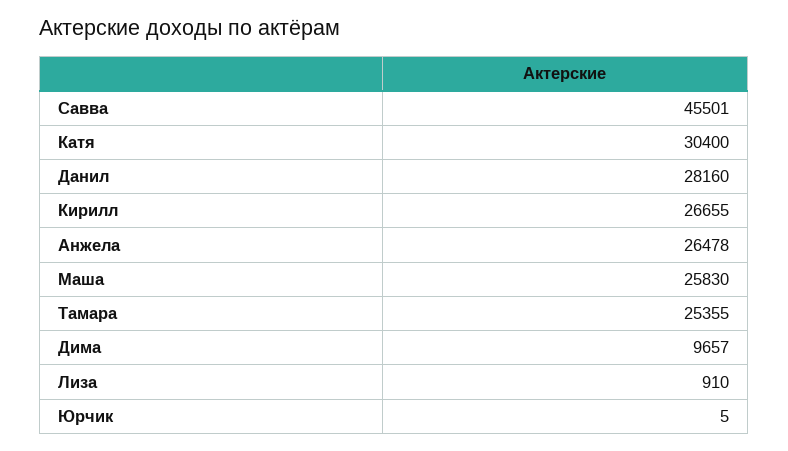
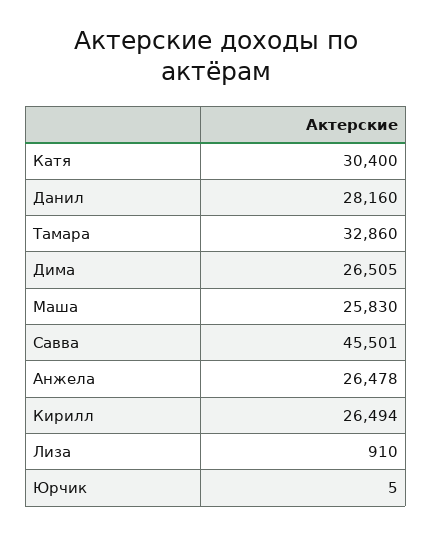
Кирилл: 26655 -> 26494
Тамара: 25355 -> 32860
Дима: 9657 -> 26505

